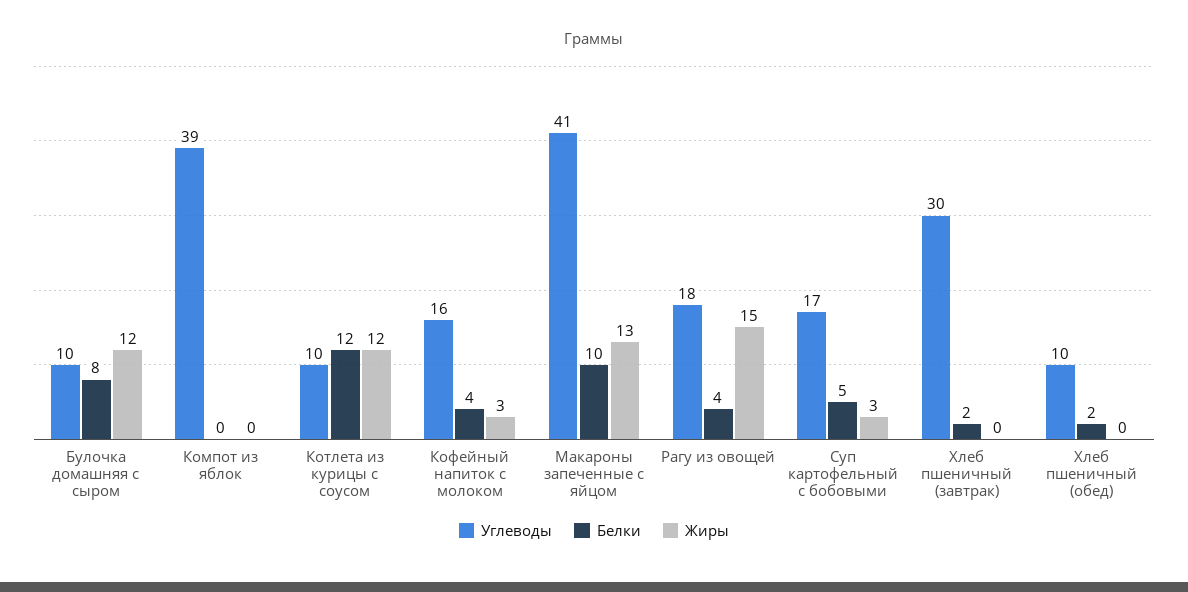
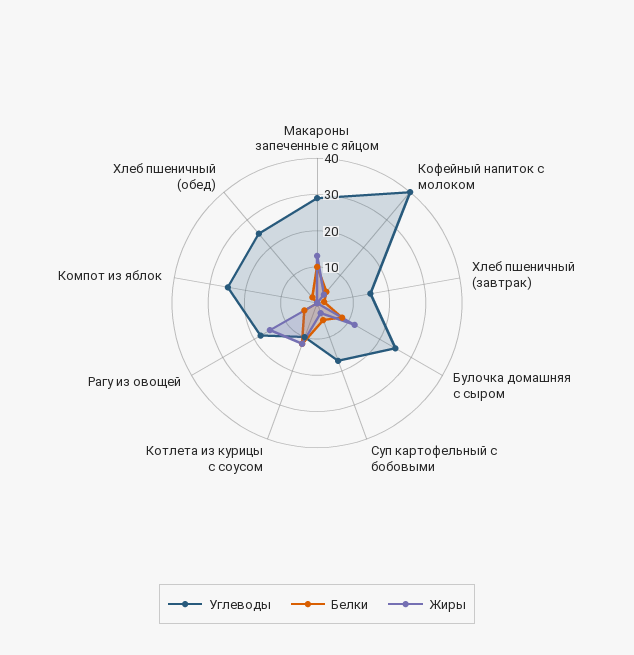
Углеводы, Булочка домашняя с сыром: 10 -> 25
Углеводы, Компот из яблок: 39 -> 25
Углеводы, Кофейный напиток с молоком: 16 -> 40
Углеводы, Макароны запеченные с яйцом: 41 -> 30
Углеводы, Хлеб пшеничный (завтрак): 30 -> 15
Углеводы, Хлеб пшеничный (обед): 10 -> 25

